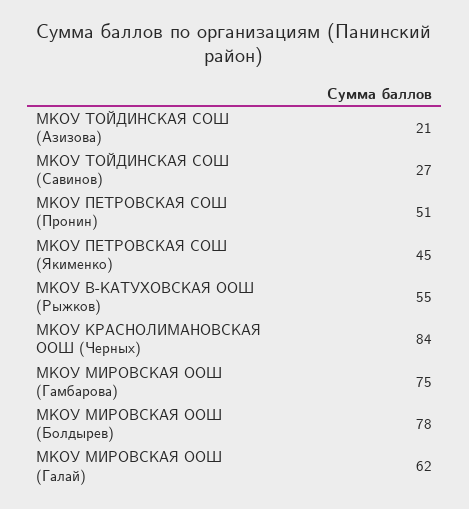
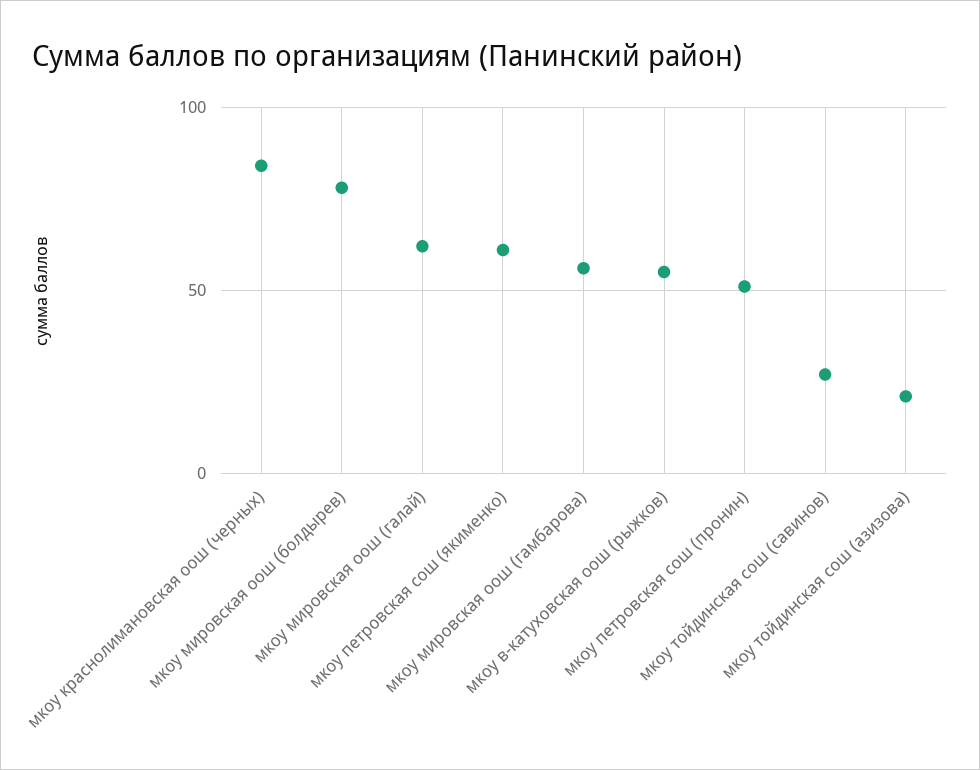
МКОУ ПЕТРОВСКАЯ СОШ (Якименко): 45 -> 60
МКОУ МИРОВСКАЯ ООШ (Гамбарова): 75 -> 55

